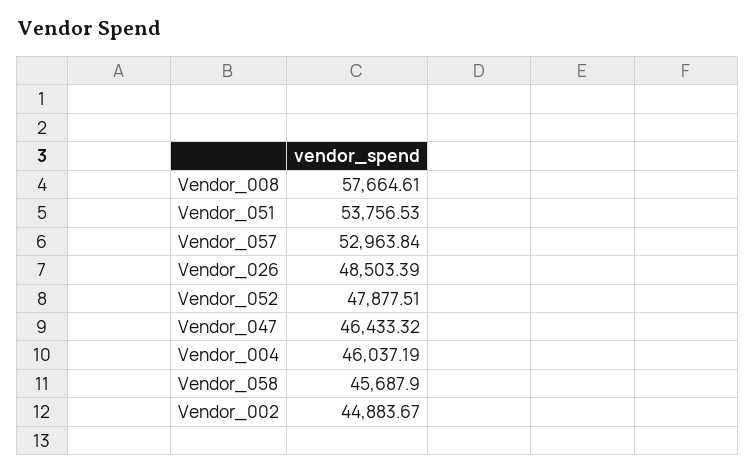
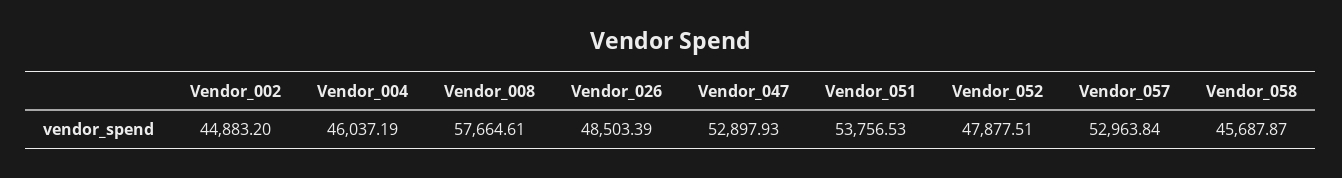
Vendor_047: 46433.32 -> 52897.93
Vendor_058: 45687.9 -> 45687.87
Vendor_002: 44883.67 -> 44883.2

